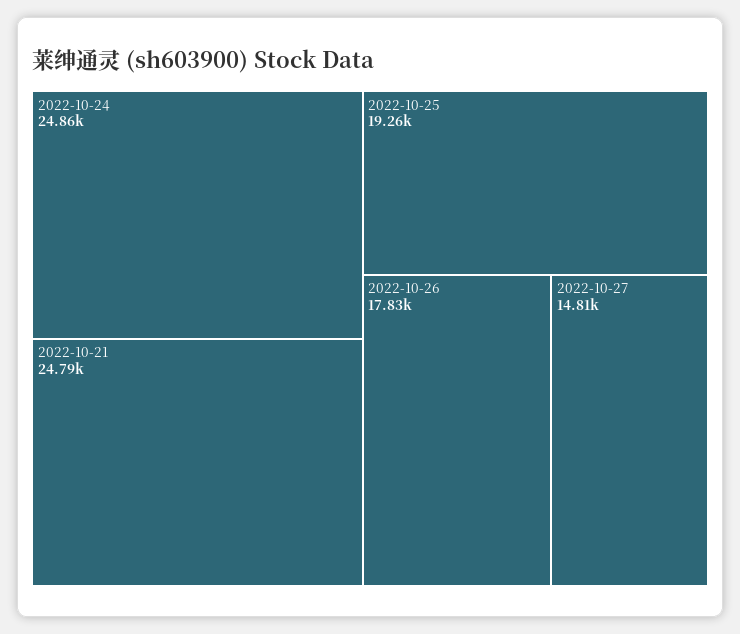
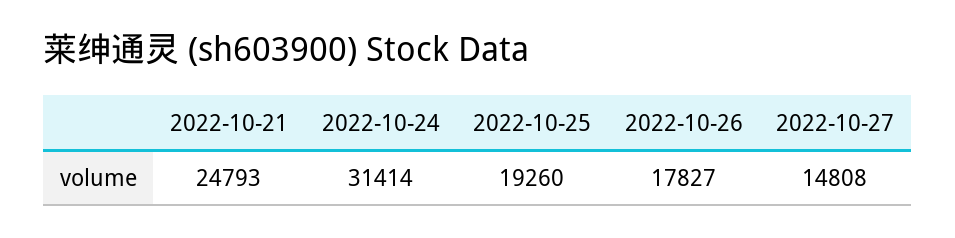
2022-10-24: 24860 -> 31414

